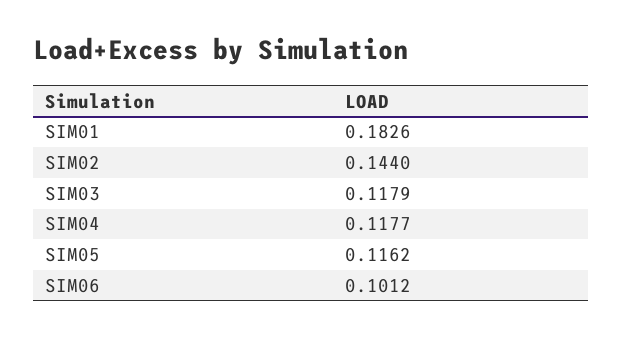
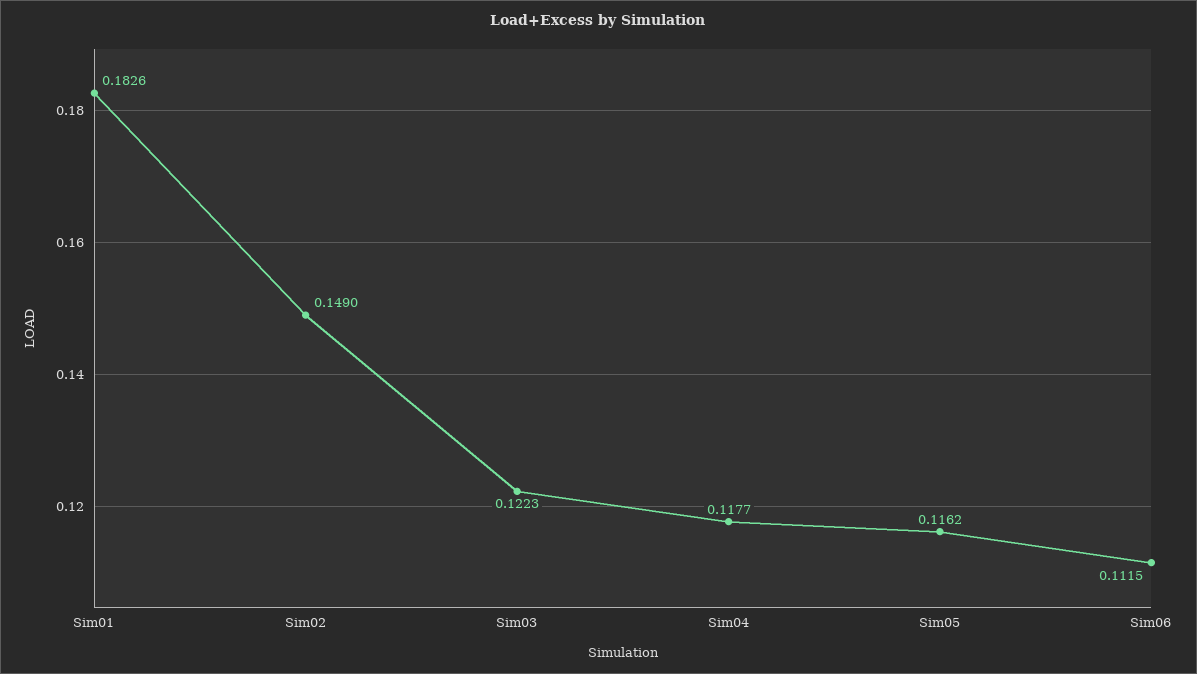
SIM02: 0.144 -> 0.149
SIM03: 0.1179 -> 0.1223
SIM06: 0.1012 -> 0.1115

